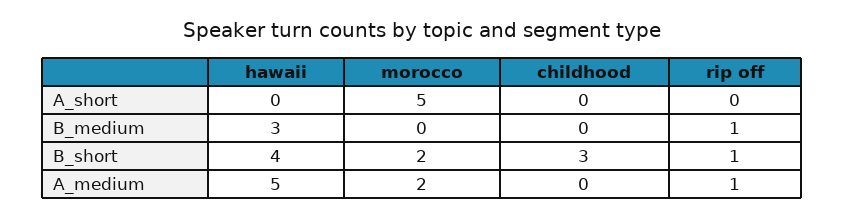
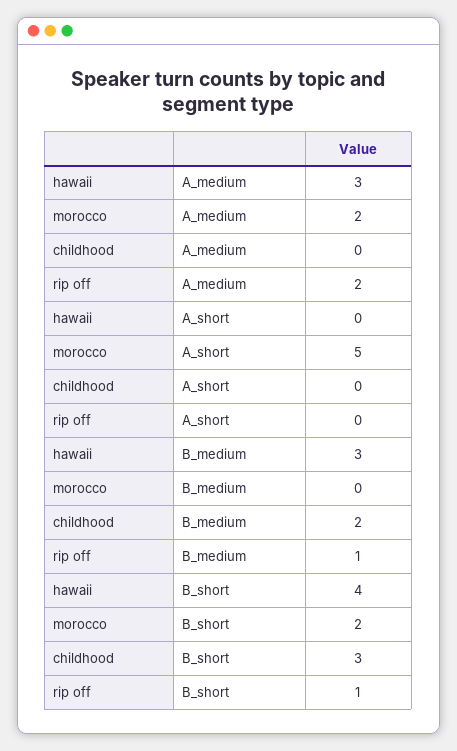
childhood, B_medium: 0 -> 2
hawaii, A_medium: 5 -> 3
rip off, A_medium: 1 -> 2

